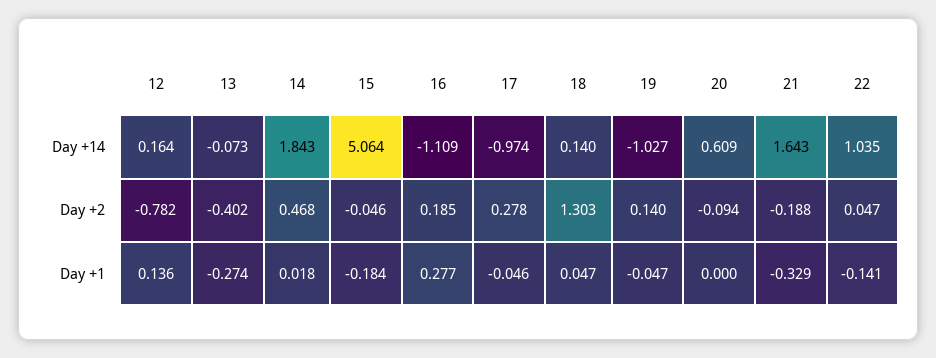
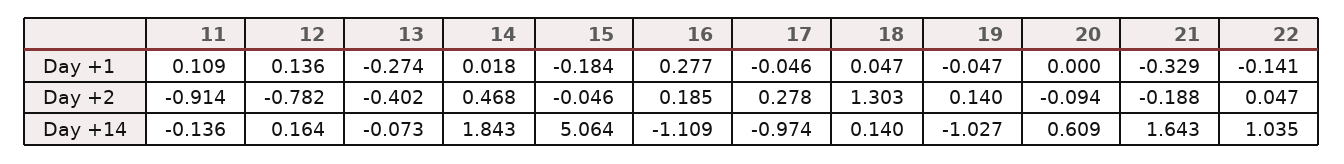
11, Day +1: none -> 0.109
11, Day +2: none -> -0.914
11, Day +14: none -> -0.136

